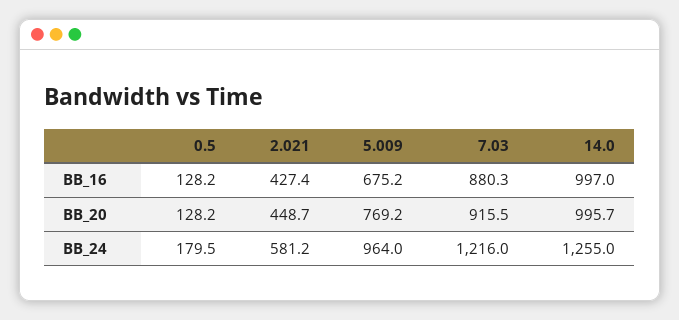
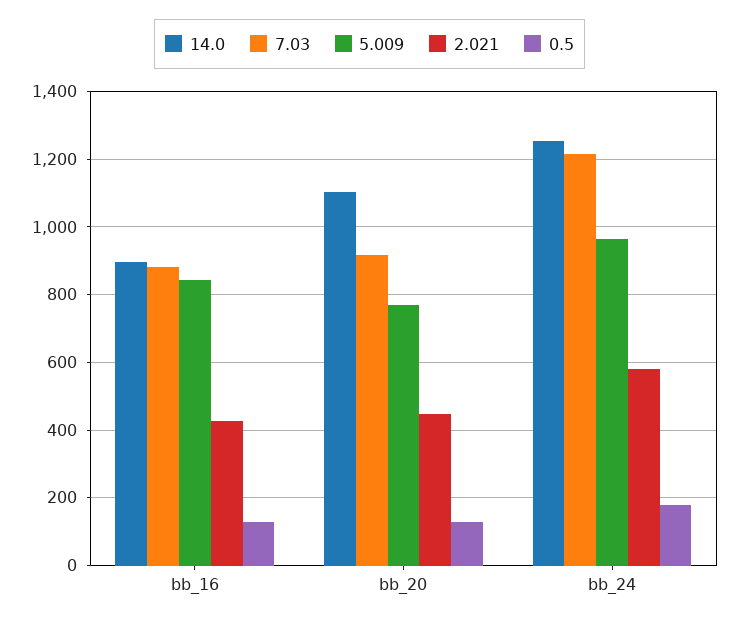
5.009, BB_16: 675.2 -> 840
14.0, BB_16: 997 -> 900
14.0, BB_20: 995.7 -> 1100

